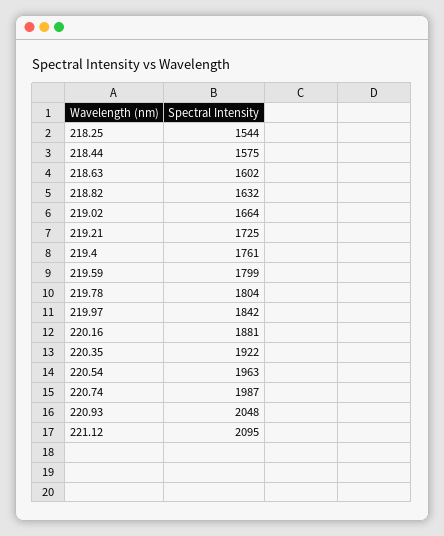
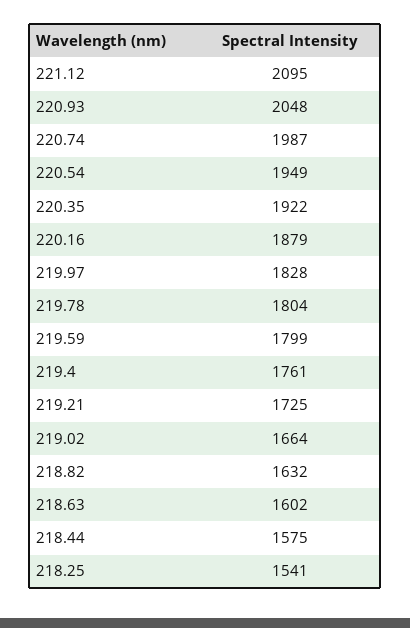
218.25: 1544 -> 1541
219.97: 1842 -> 1828
220.16: 1881 -> 1879
220.54: 1963 -> 1949

